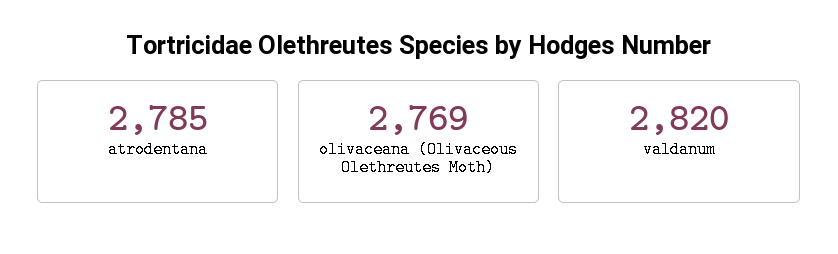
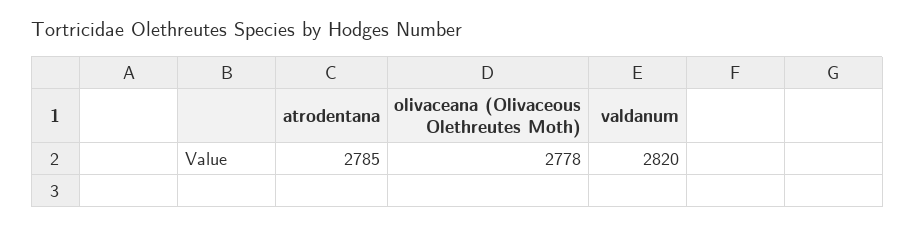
olivaceana (Olivaceous Olethreutes Moth): 2769 -> 2778

